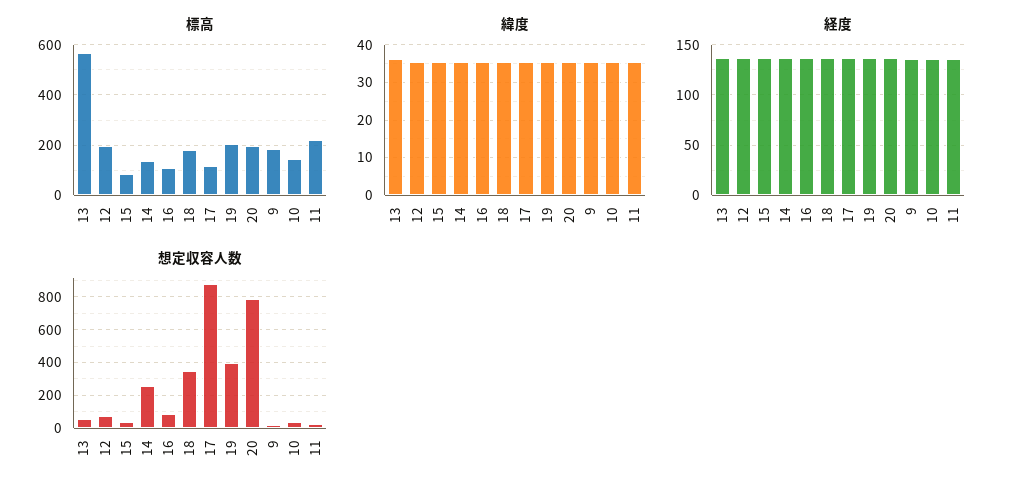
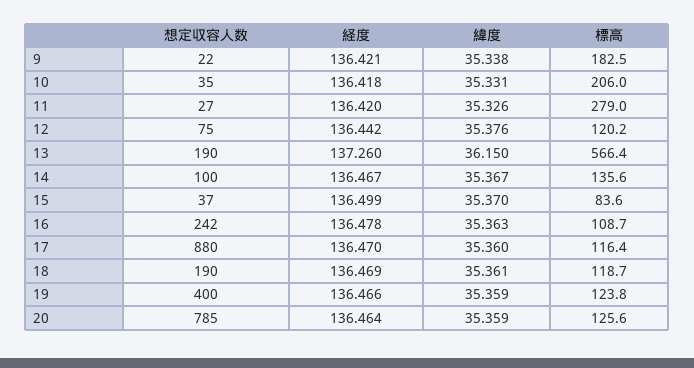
標高, 12: 200 -> 120.2
標高, 18: 175 -> 118.7
標高, 19: 200 -> 123.8
標高, 20: 200 -> 125.6
標高, 10: 150 -> 206
標高, 11: 225 -> 279
想定収容人数, 13: 50 -> 190
想定収容人数, 14: 250 -> 100
想定収容人数, 16: 100 -> 242
想定収容人数, 18: 350 -> 190

